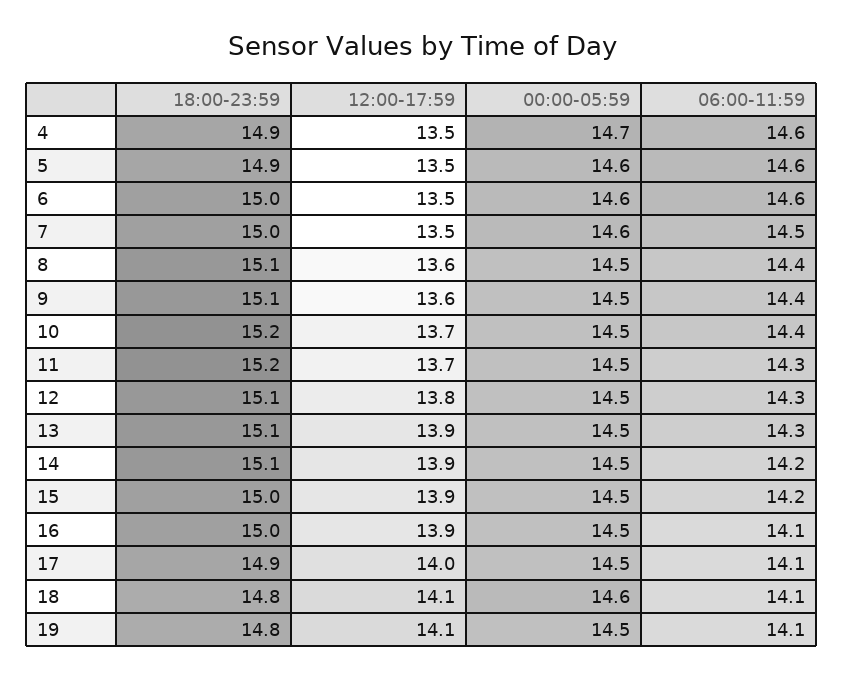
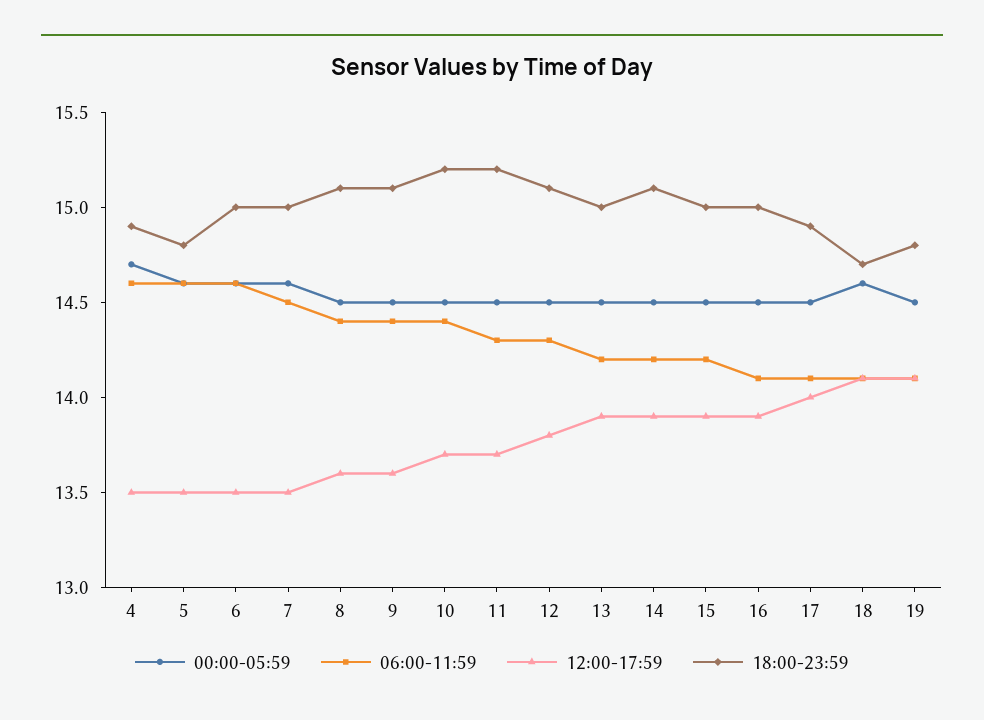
18:00-23:59, 5: 14.9 -> 14.8
18:00-23:59, 13: 15.1 -> 15
06:00-11:59, 13: 14.3 -> 14.2
18:00-23:59, 18: 14.8 -> 14.7

